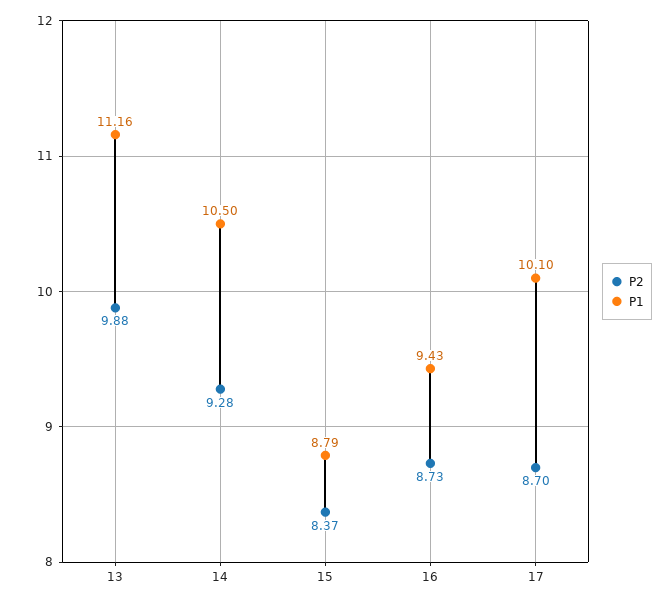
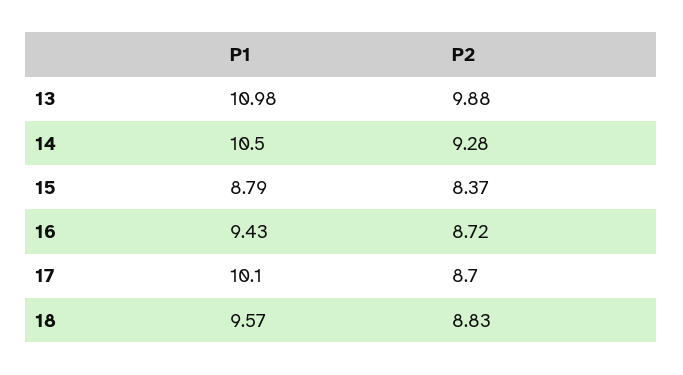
P1, 13: 11.16 -> 10.98
P2, 16: 8.73 -> 8.72
P1, 18: none -> 9.57
P2, 18: none -> 8.83

